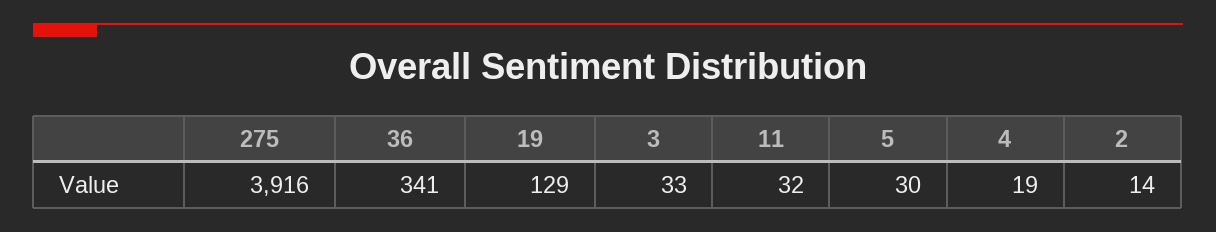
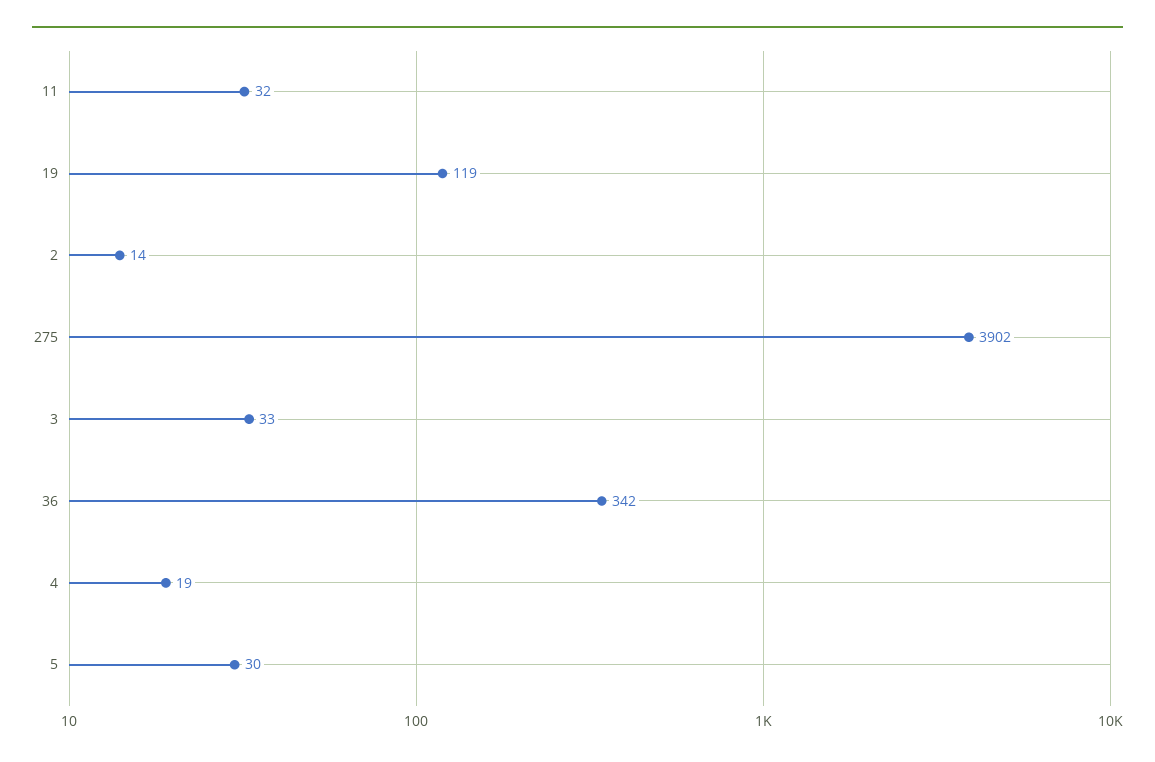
275: 3916 -> 3902
36: 341 -> 342
19: 129 -> 119

